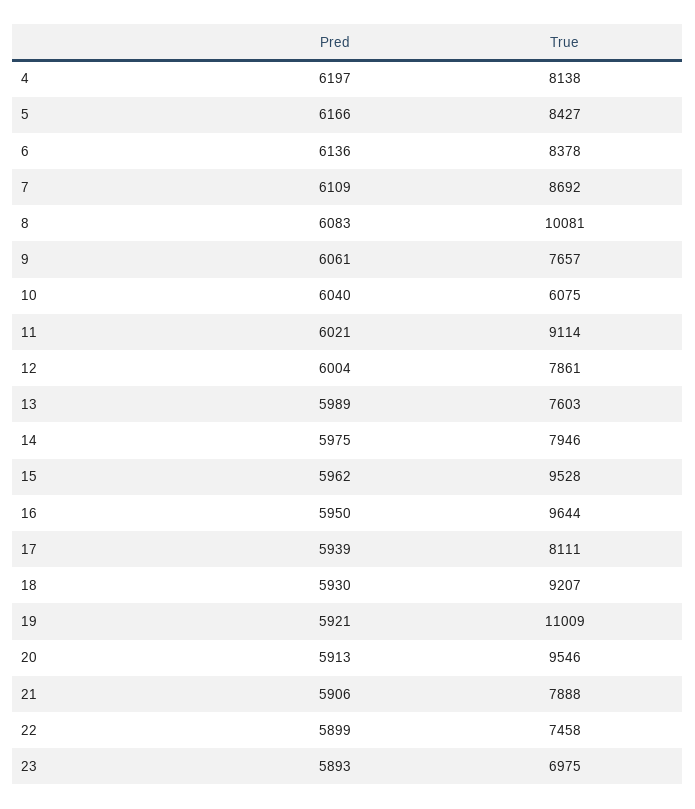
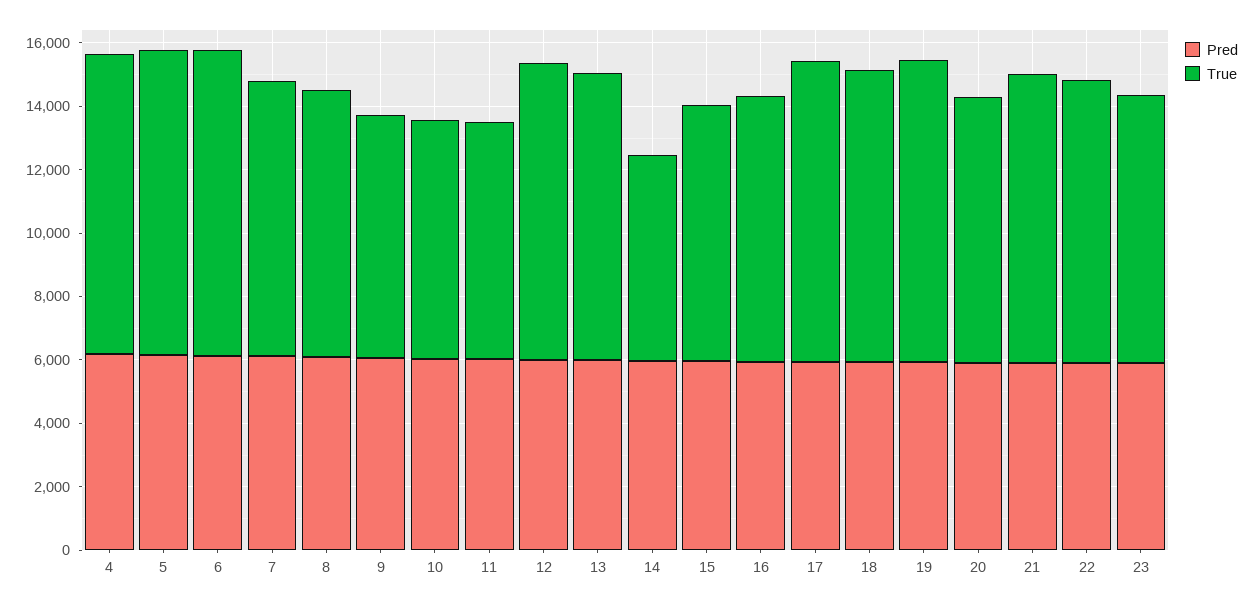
True, 4: 8138 -> 9500
True, 5: 8427 -> 9500
True, 6: 8378 -> 9500
True, 8: 10081 -> 8500
True, 10: 6075 -> 7500
True, 11: 9114 -> 7500
True, 12: 7861 -> 9500
True, 13: 7603 -> 9000
True, 14: 7946 -> 6500
True, 15: 9528 -> 8000
True, 16: 9644 -> 8500
True, 17: 8111 -> 9500
True, 19: 11009 -> 9500
True, 20: 9546 -> 8500
True, 21: 7888 -> 9000
True, 22: 7458 -> 9000
True, 23: 6975 -> 8500

